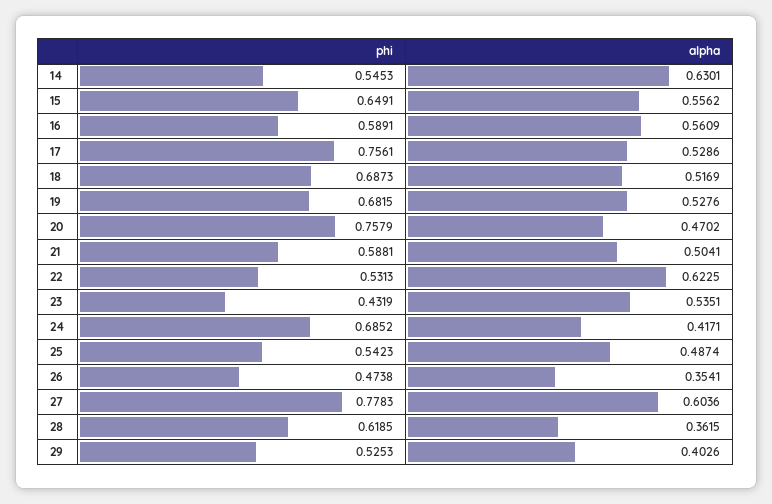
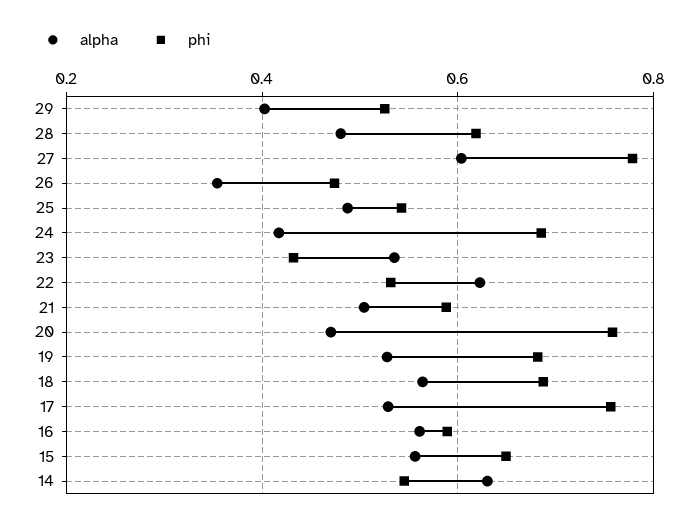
alpha, 18: 0.5169 -> 0.56
alpha, 28: 0.3615 -> 0.48

